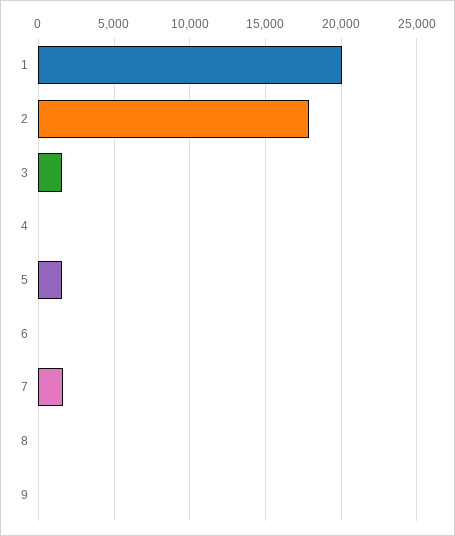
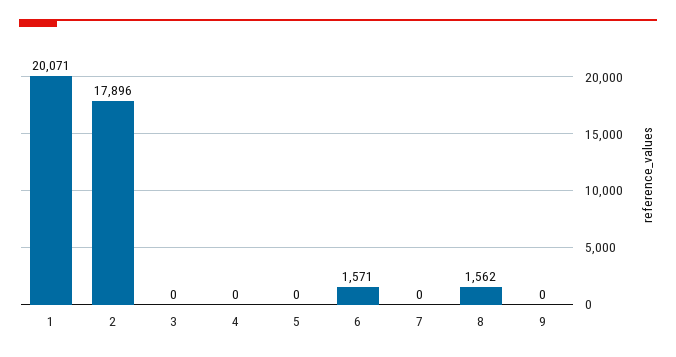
3: 1500 -> 0
5: 1500 -> 0
6: 0 -> 1571
7: 1500 -> 0
8: 0 -> 1562

